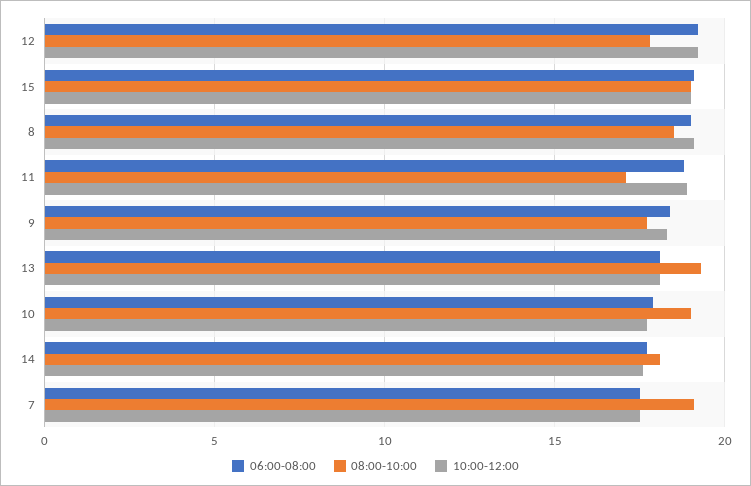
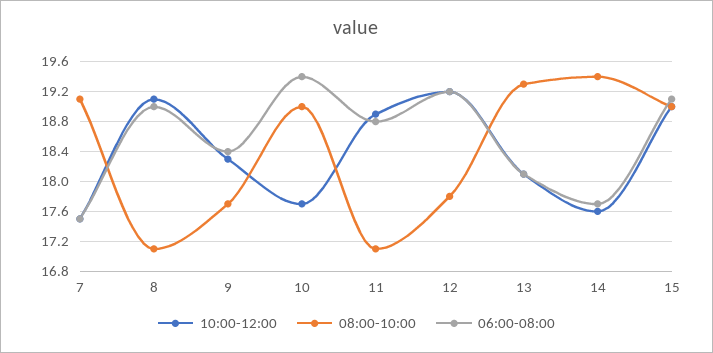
08:00-10:00, 8: 18.5 -> 17.1
06:00-08:00, 10: 18 -> 19.4
08:00-10:00, 14: 18 -> 19.4

